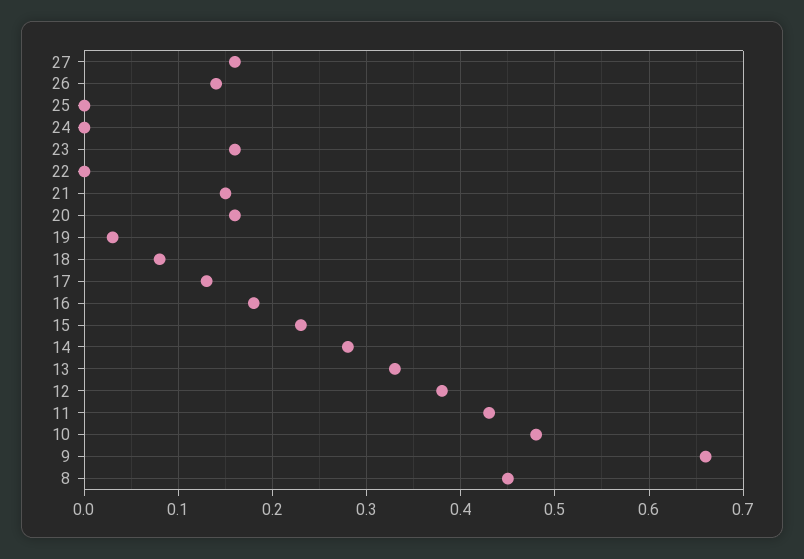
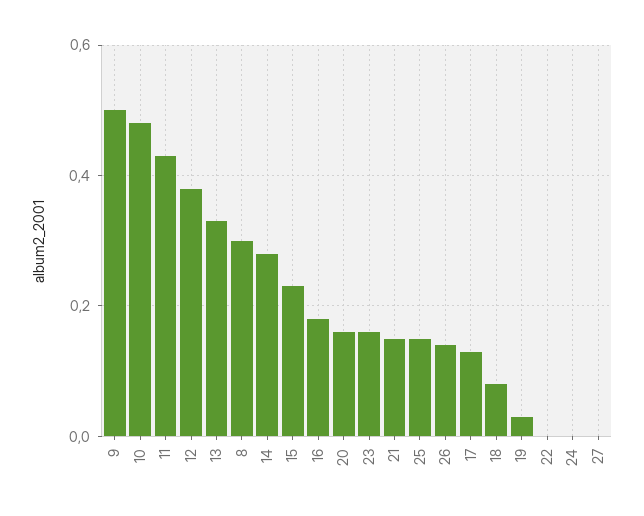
27: 0.16 -> 0
25: 0 -> 0.15
9: 0.66 -> 0.5
8: 0.45 -> 0.3

